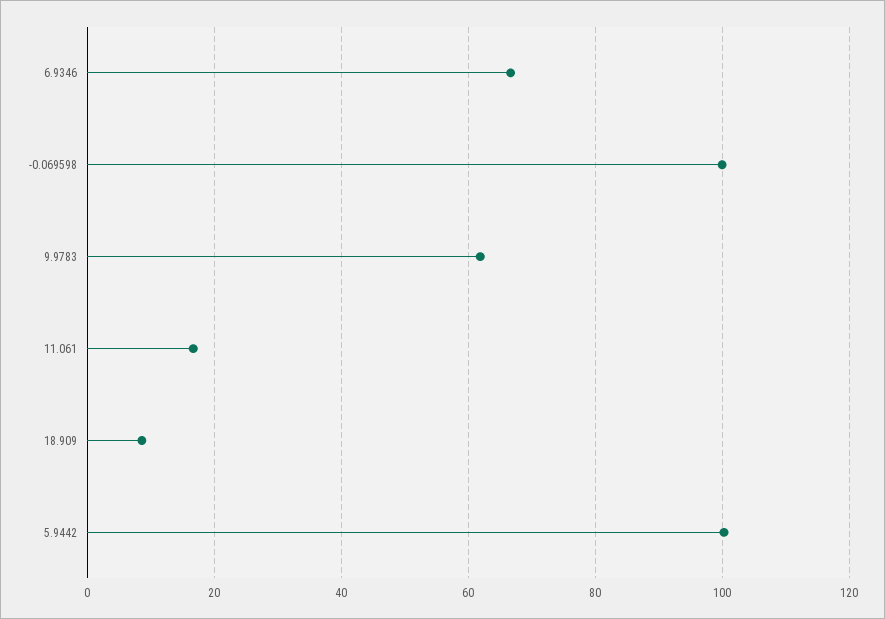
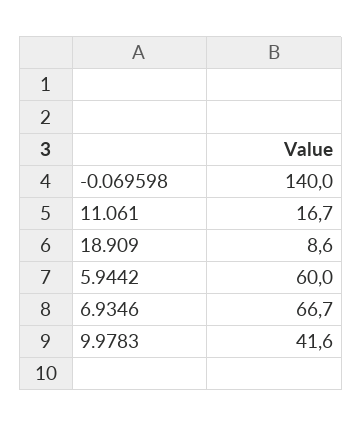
-0.069598: 100 -> 140
9.9783: 62 -> 41.6
5.9442: 100 -> 60

